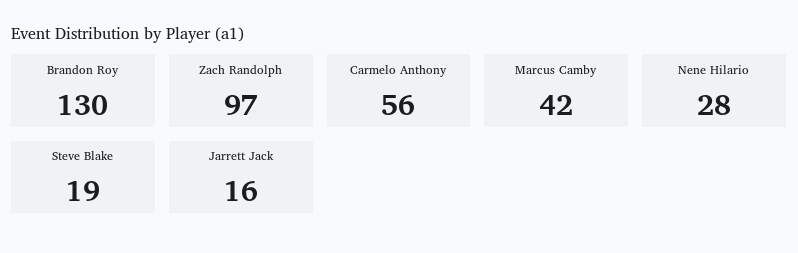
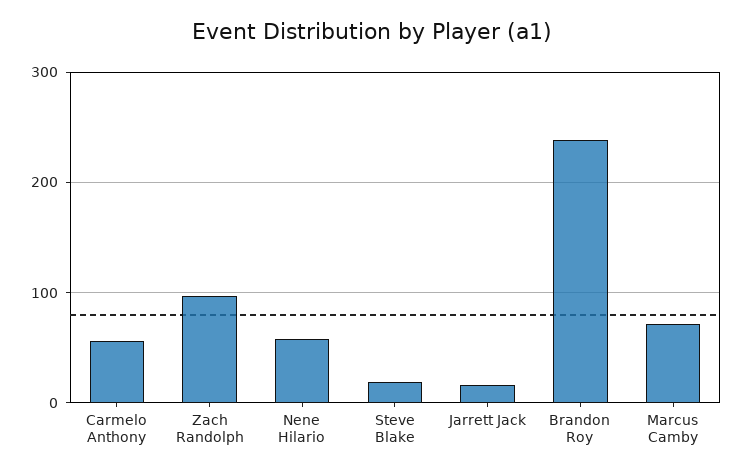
Brandon Roy: 130 -> 240
Marcus Camby: 42 -> 70
Nene Hilario: 28 -> 60

